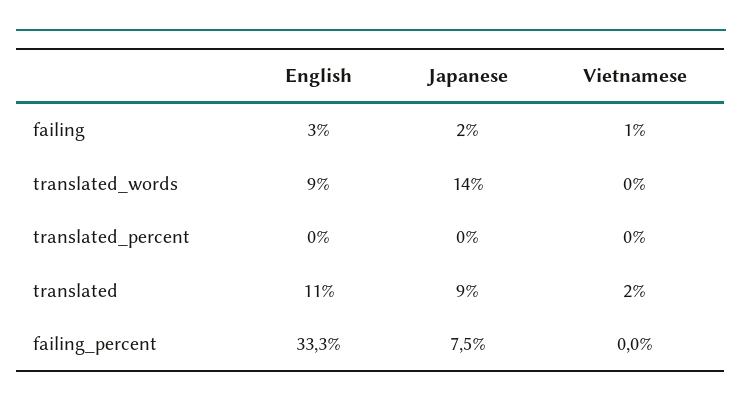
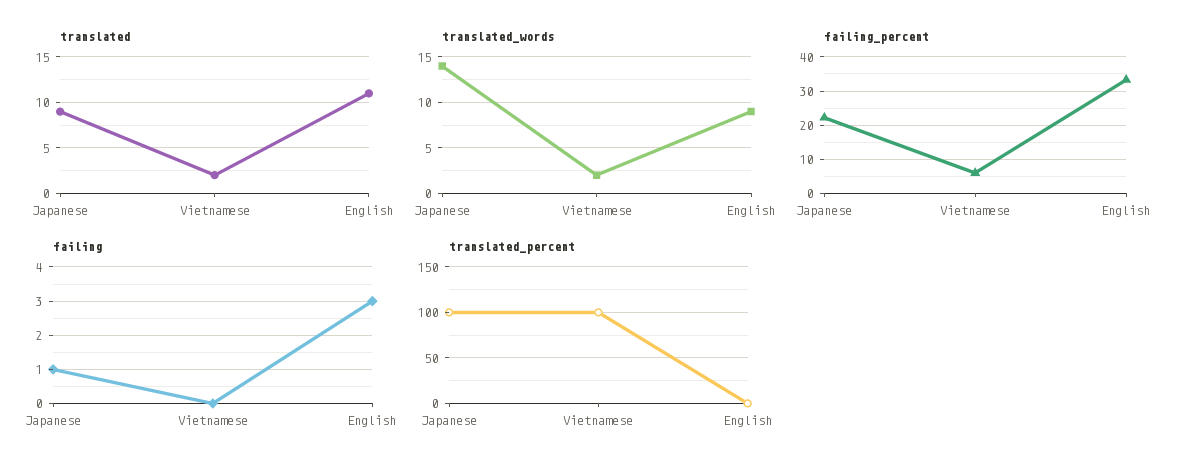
failing, Japanese: 2 -> 1
failing, Vietnamese: 1 -> 0
translated_words, Vietnamese: 0 -> 2
translated_percent, Japanese: 0 -> 100
translated_percent, Vietnamese: 0 -> 100
failing_percent, Japanese: 7.5 -> 22
failing_percent, Vietnamese: 0 -> 6

